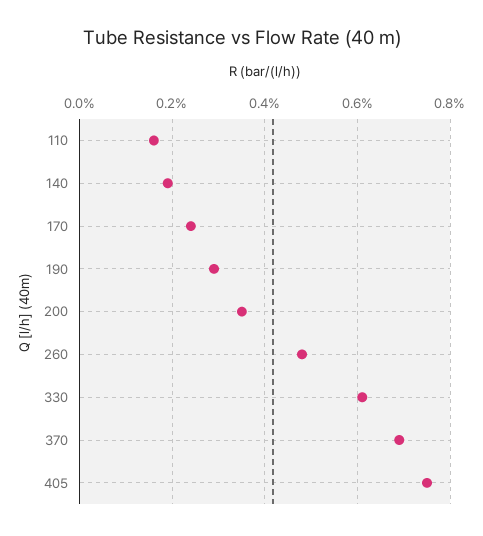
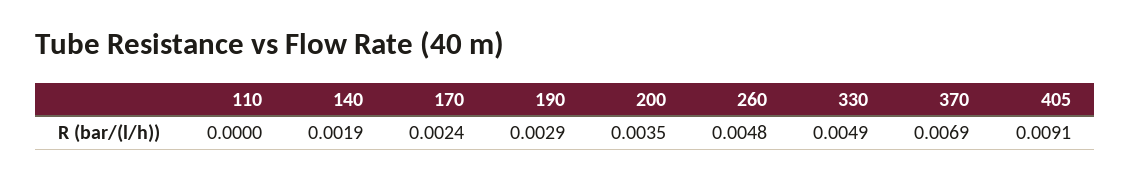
110: 0.0015 -> 0
330: 0.006 -> 0.0049
405: 0.0075 -> 0.0091

